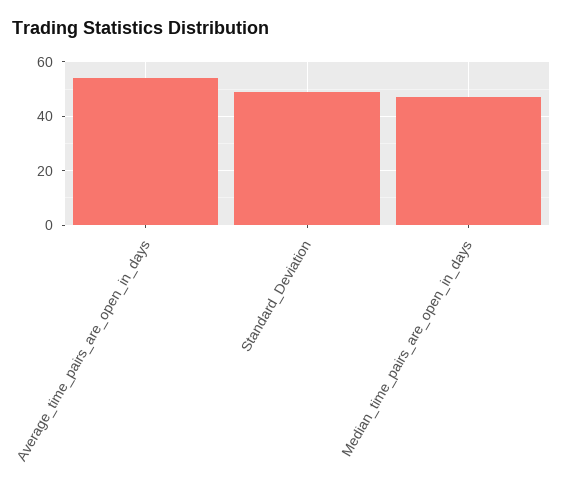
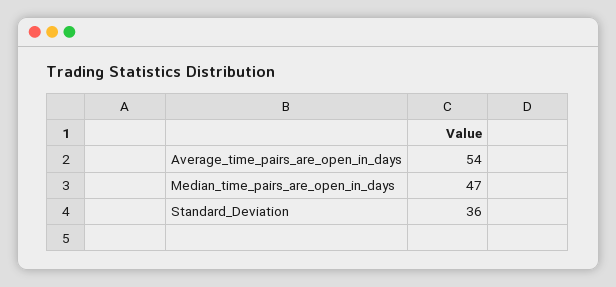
Standard_Deviation: 50 -> 36

